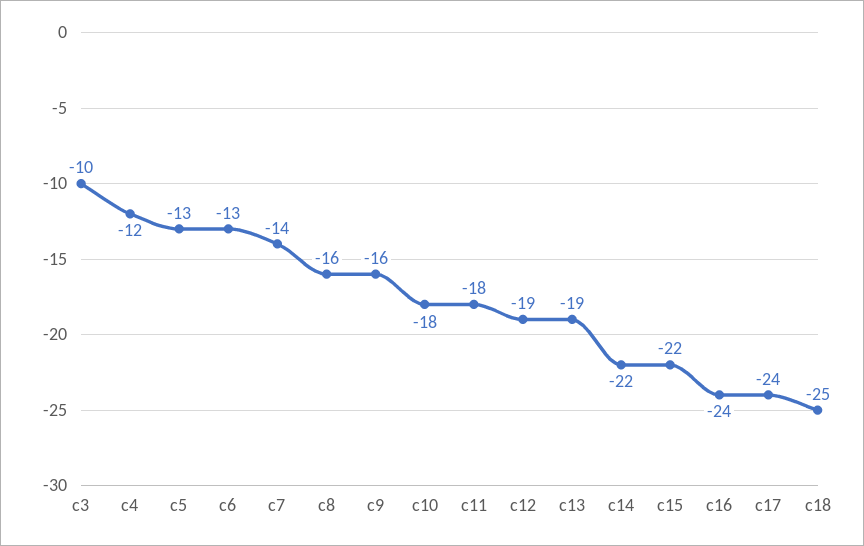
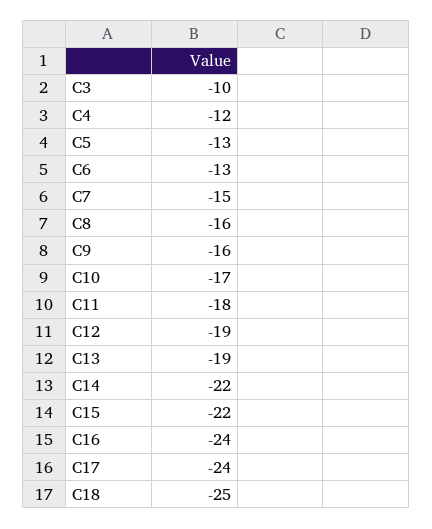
c7: -14 -> -15
c10: -18 -> -17

